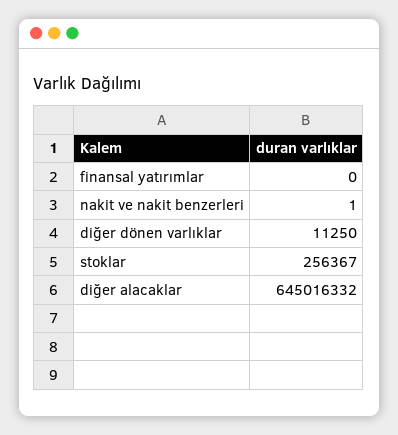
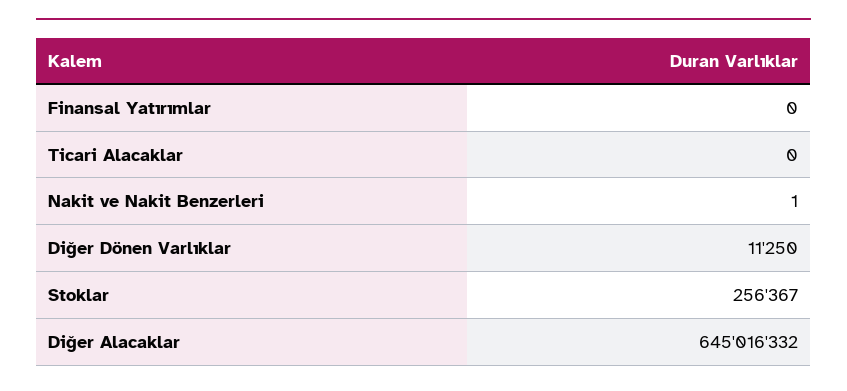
Ticari Alacaklar: none -> 0

